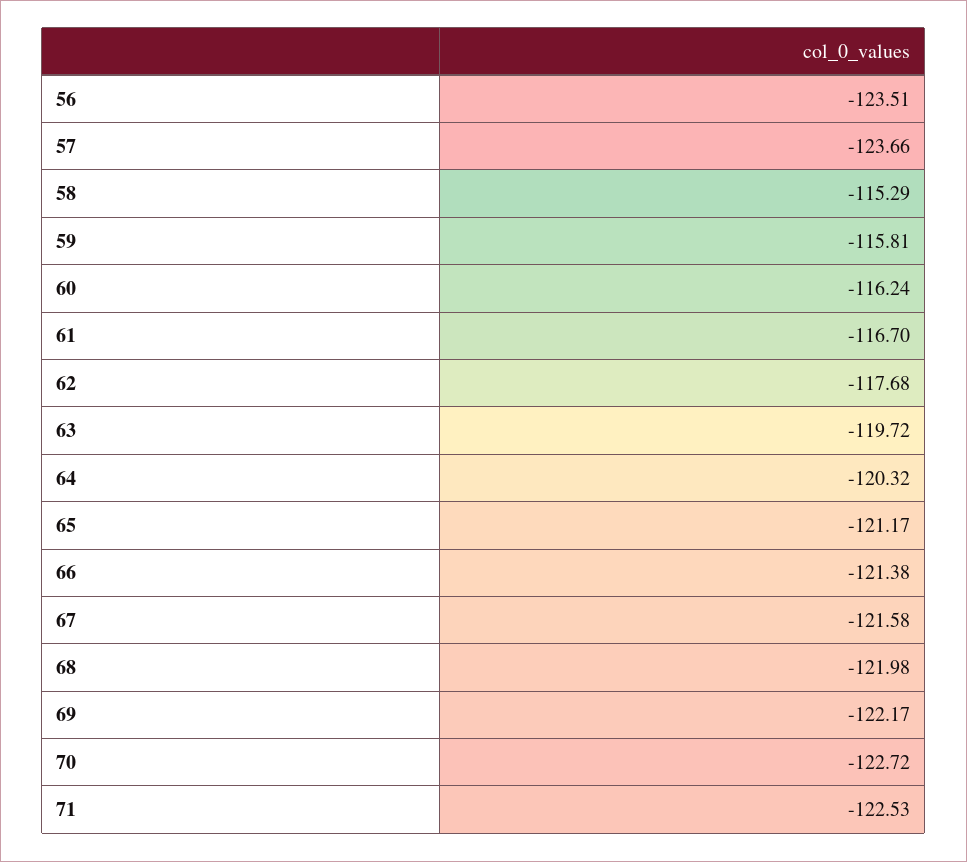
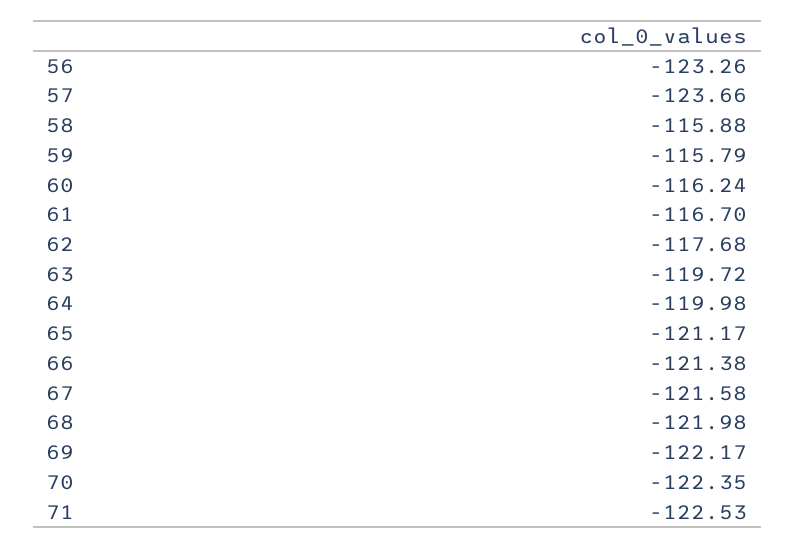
56: -123.51 -> -123.26
58: -115.29 -> -115.88
59: -115.81 -> -115.79
64: -120.32 -> -119.98
70: -122.72 -> -122.35

